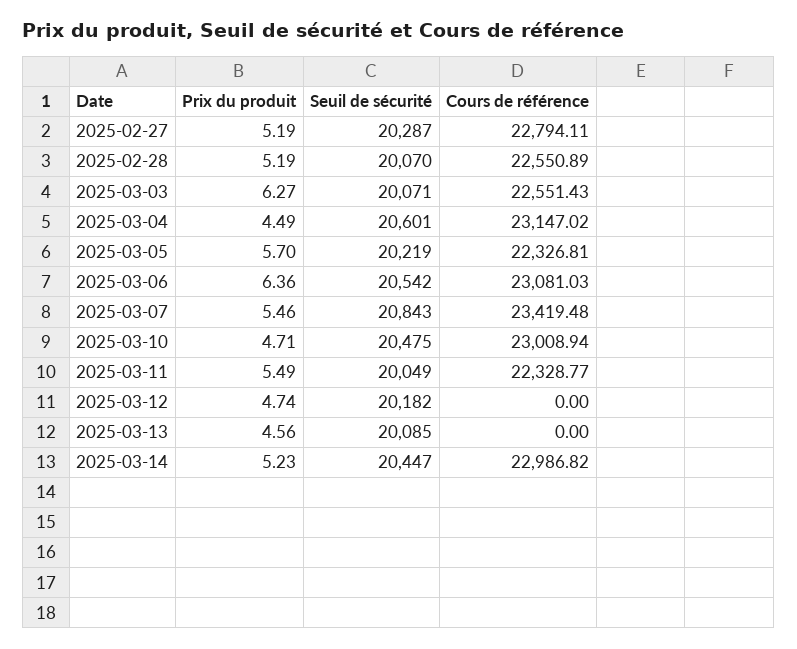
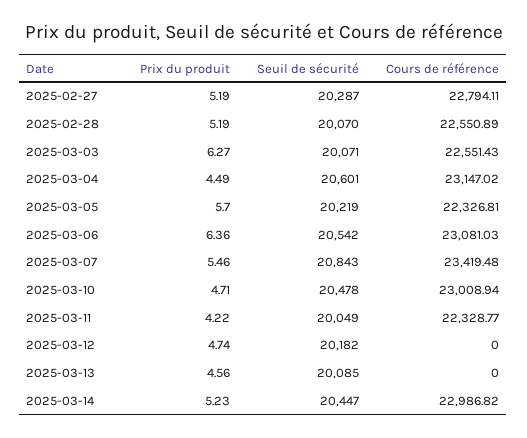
Seuil de sécurité, 2025-03-10: 20475 -> 20478
Prix du produit, 2025-03-11: 5.49 -> 4.22

